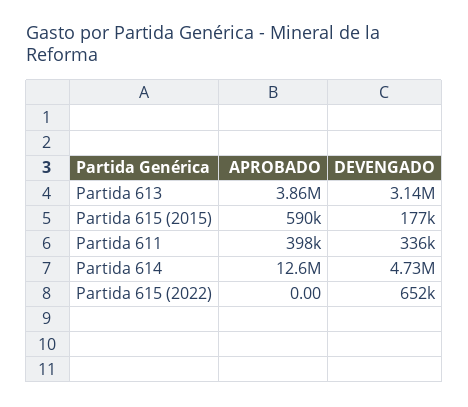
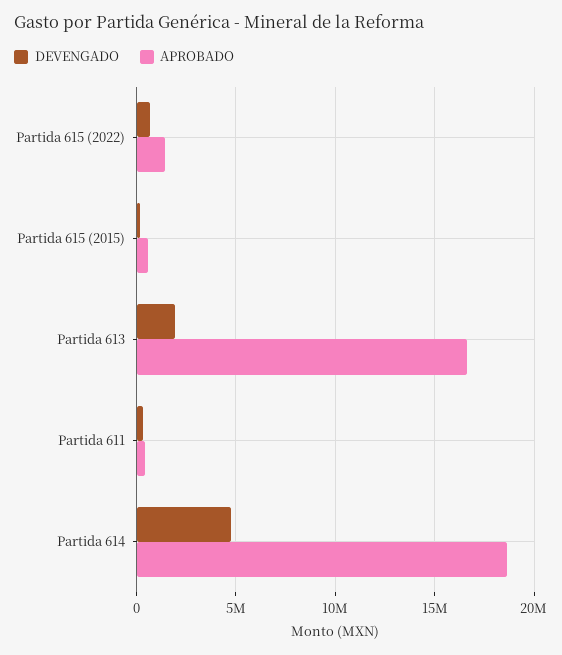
APROBADO, Partida 613: 3860000 -> 16500000
DEVENGADO, Partida 613: 3140000 -> 2000000
APROBADO, Partida 614: 12600000 -> 18500000
APROBADO, Partida 615 (2022): 0 -> 1500000

